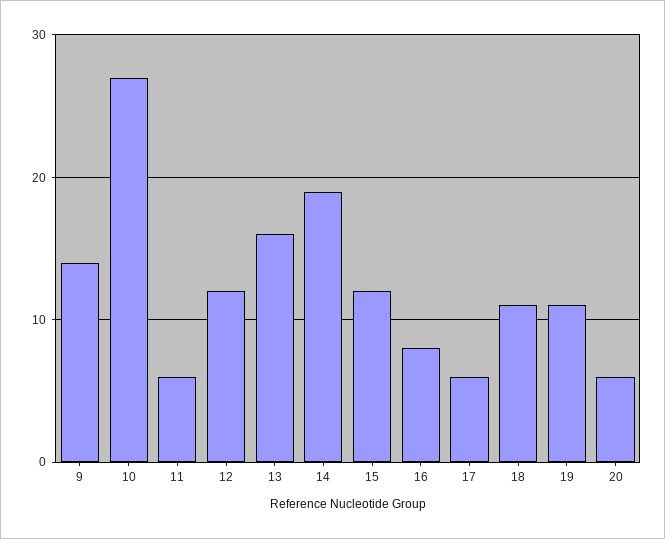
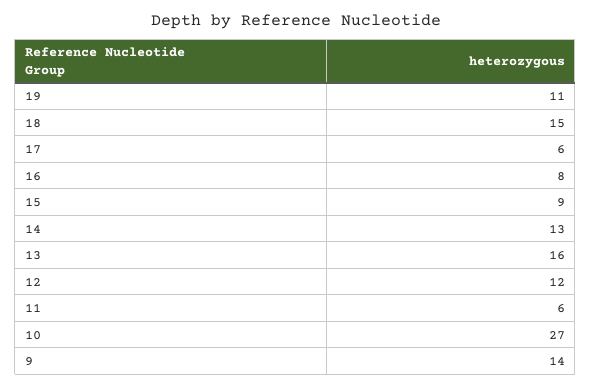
14: 19 -> 13
15: 12 -> 9
18: 11 -> 15
20: 6 -> none

